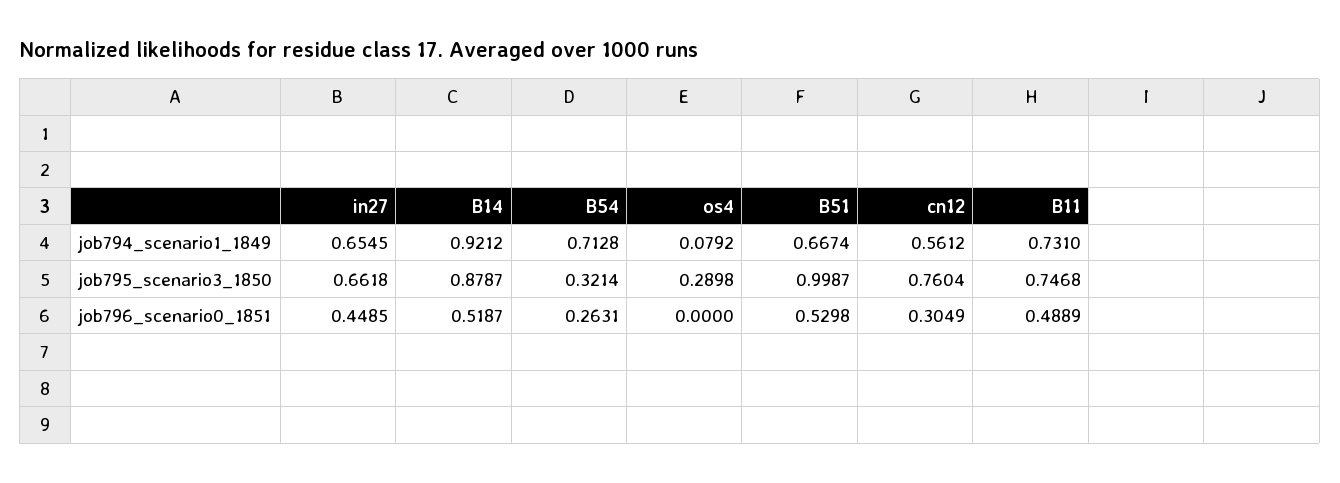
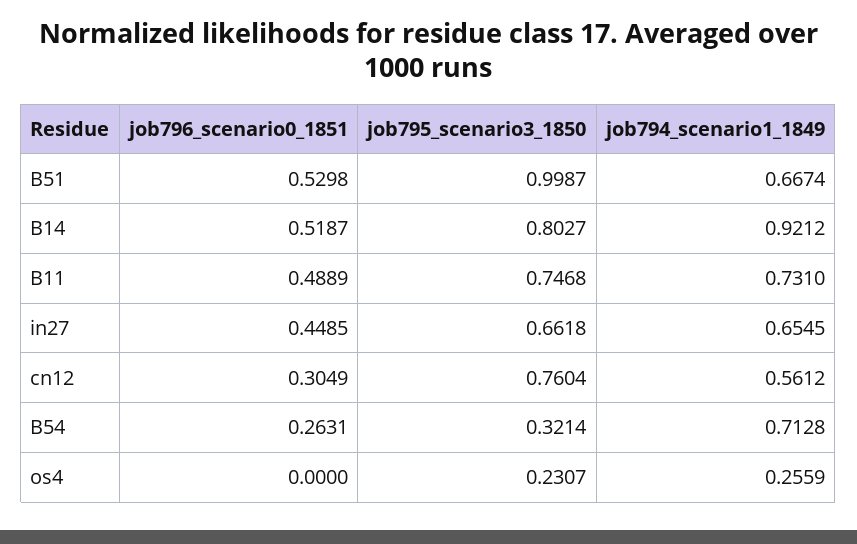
os4, job794_scenario1_1849: 0.0792 -> 0.2559
B14, job795_scenario3_1850: 0.8787 -> 0.8027
os4, job795_scenario3_1850: 0.2898 -> 0.2307

